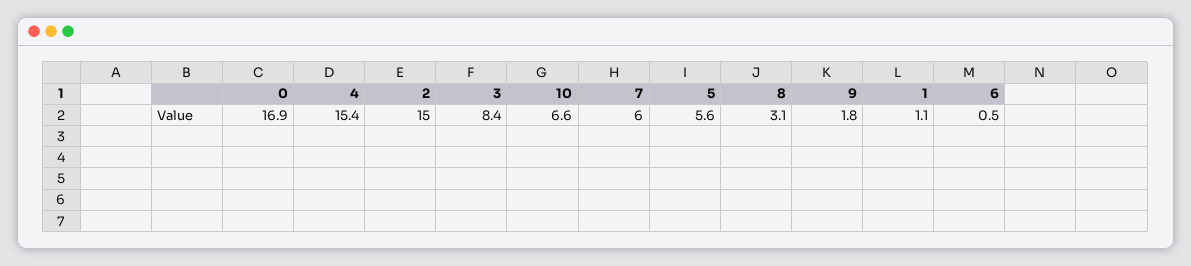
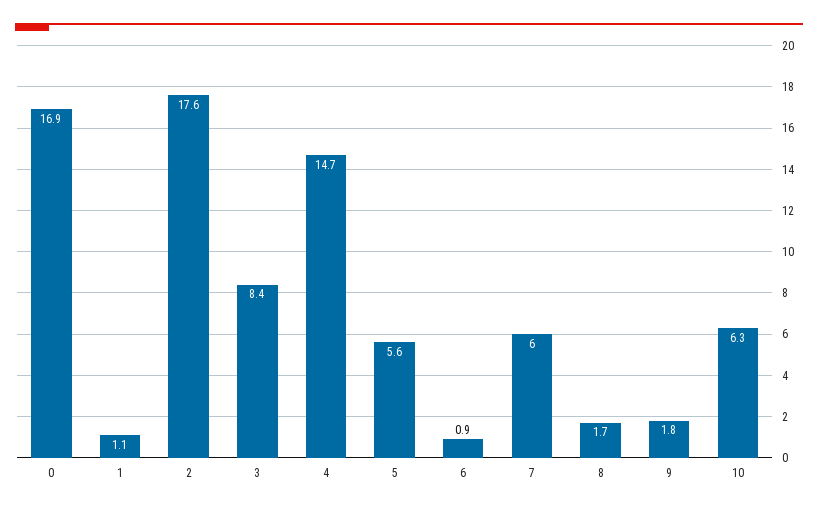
4: 15.4 -> 14.7
2: 15 -> 17.6
10: 6.6 -> 6.3
8: 3.1 -> 1.7
6: 0.5 -> 0.9

